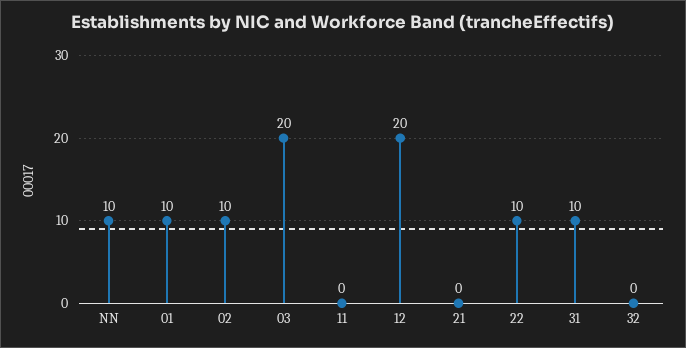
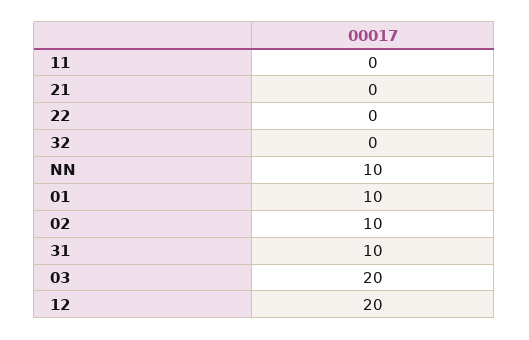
22: 10 -> 0

